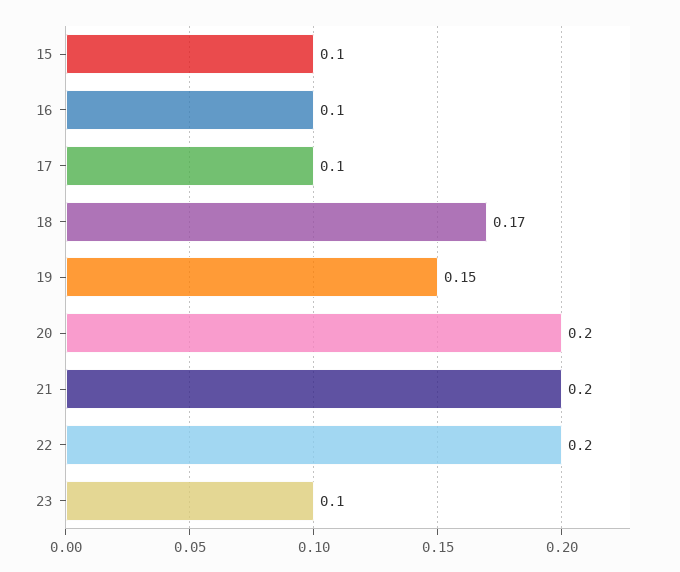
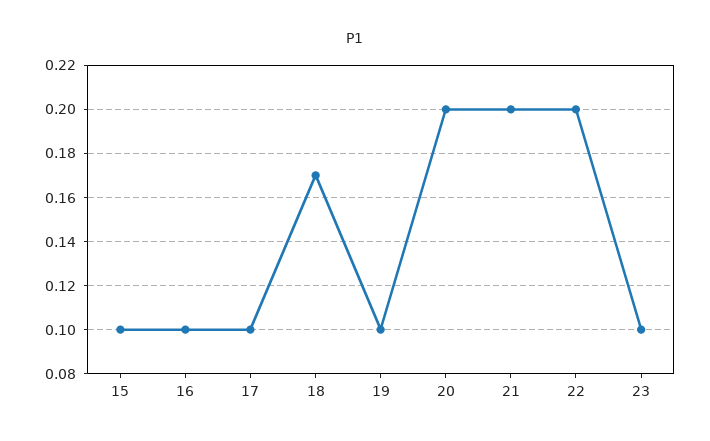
19: 0.15 -> 0.1

